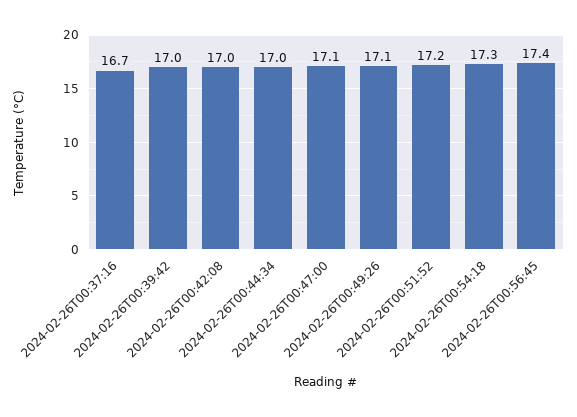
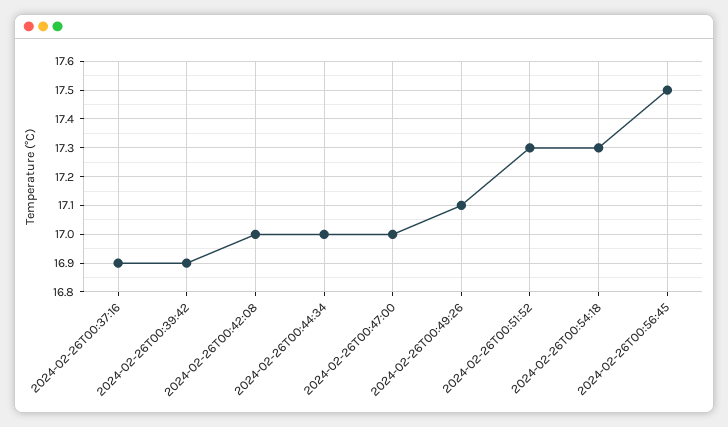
2024-02-26T00:37:16: 16.7 -> 16.9
2024-02-26T00:39:42: 17 -> 16.9
2024-02-26T00:47:00: 17.1 -> 17
2024-02-26T00:51:52: 17.2 -> 17.3
2024-02-26T00:56:45: 17.4 -> 17.5

